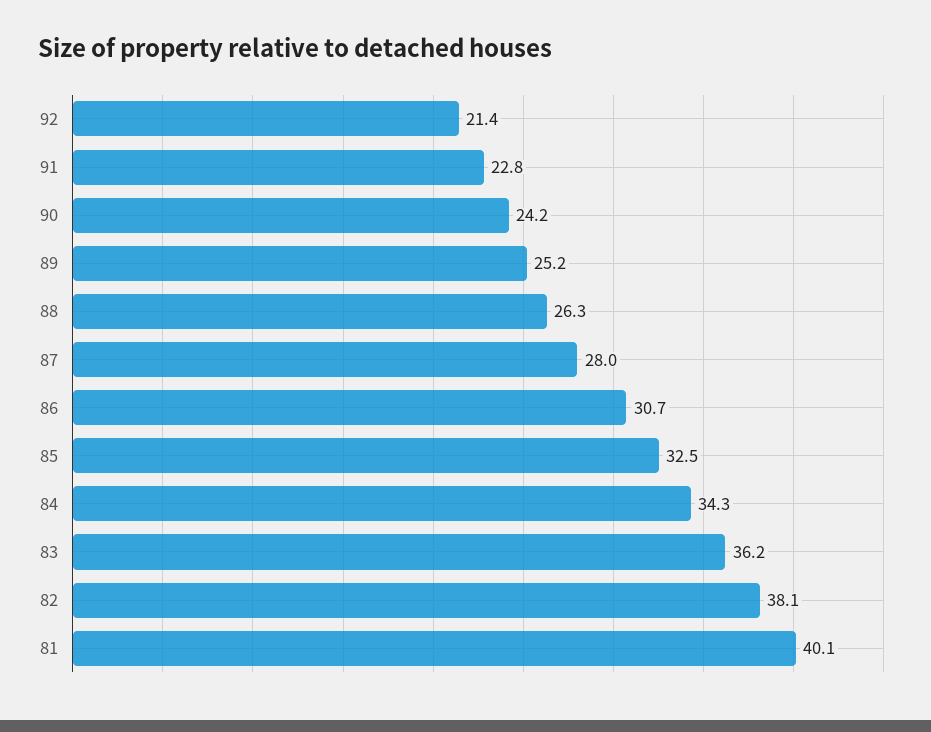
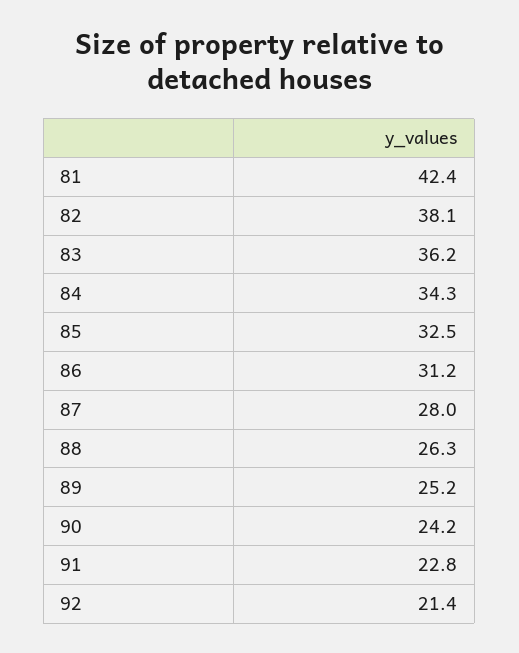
86: 30.7 -> 31.2
81: 40.1 -> 42.4

